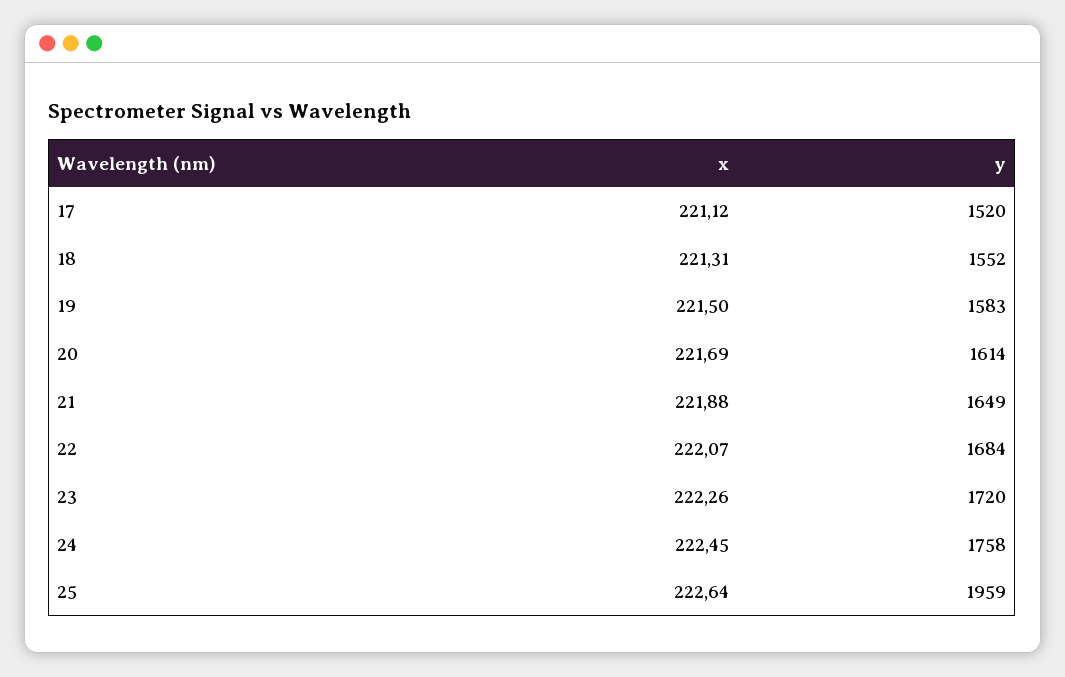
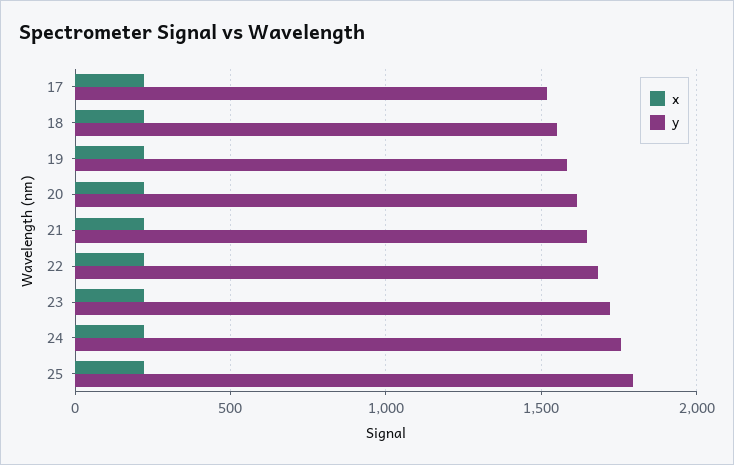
y, 25: 1959 -> 1800

